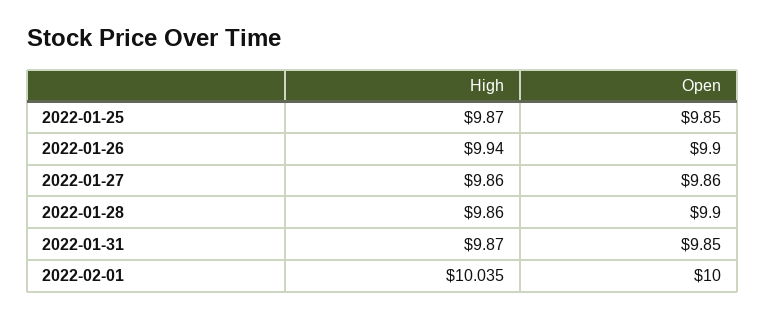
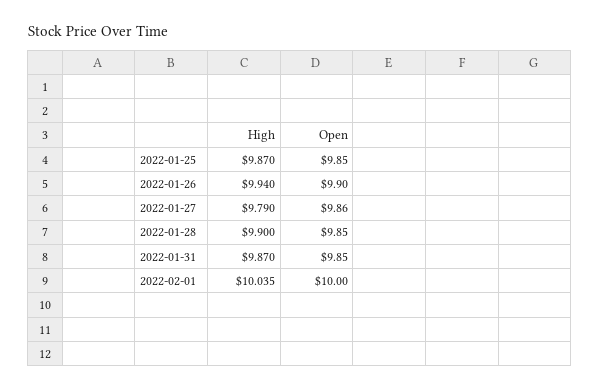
High, 2022-01-27: 9.86 -> 9.79
High, 2022-01-28: 9.86 -> 9.9
Open, 2022-01-28: 9.9 -> 9.85

